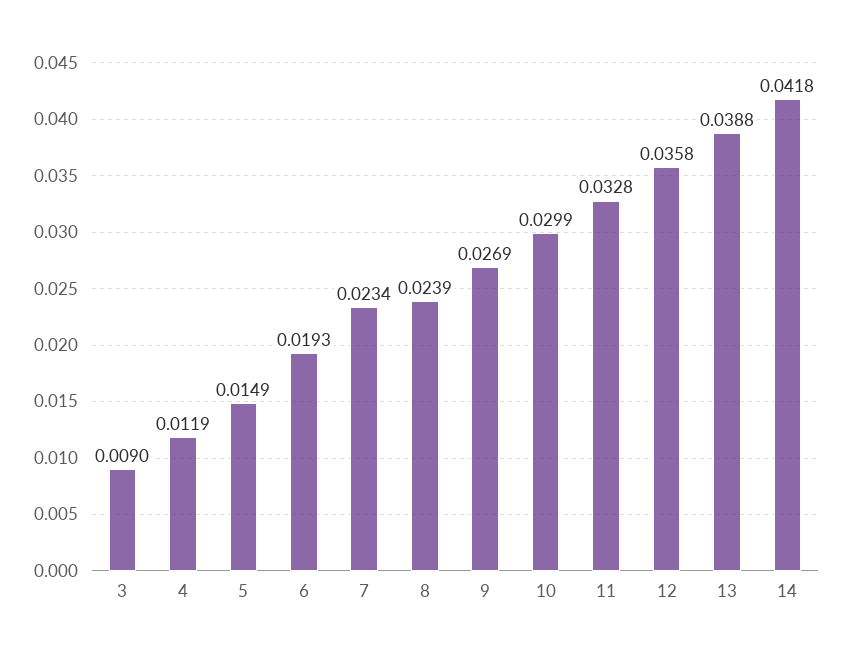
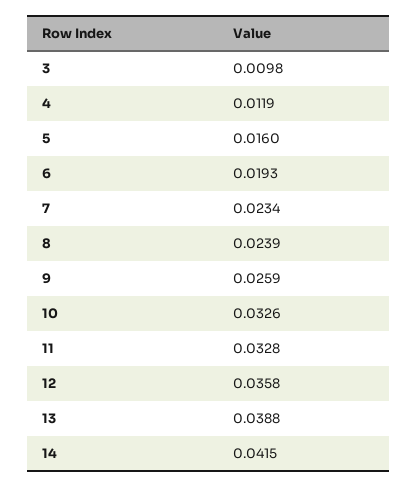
3: 0.009 -> 0.0098
5: 0.0149 -> 0.016
9: 0.0269 -> 0.0259
10: 0.0299 -> 0.0326
14: 0.0418 -> 0.0415

